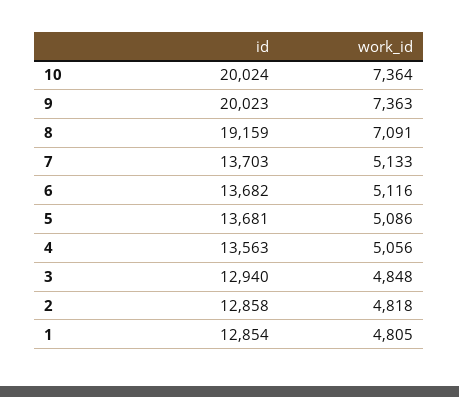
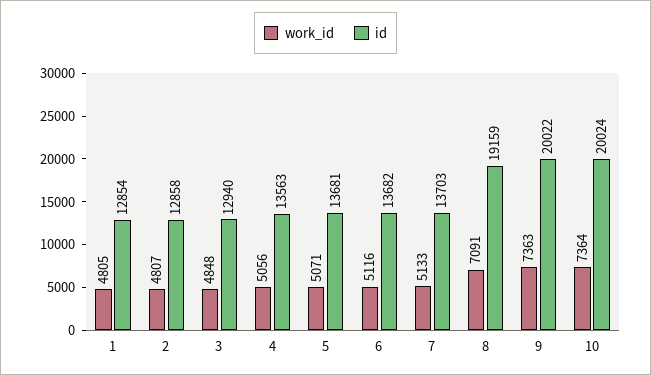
id, 9: 20023 -> 20022
work_id, 5: 5086 -> 5071
work_id, 2: 4818 -> 4807

